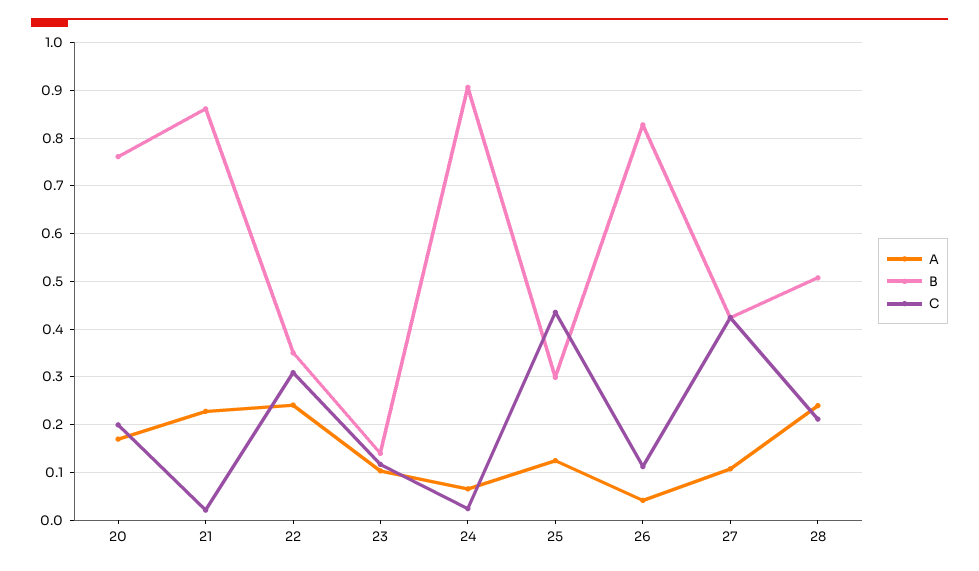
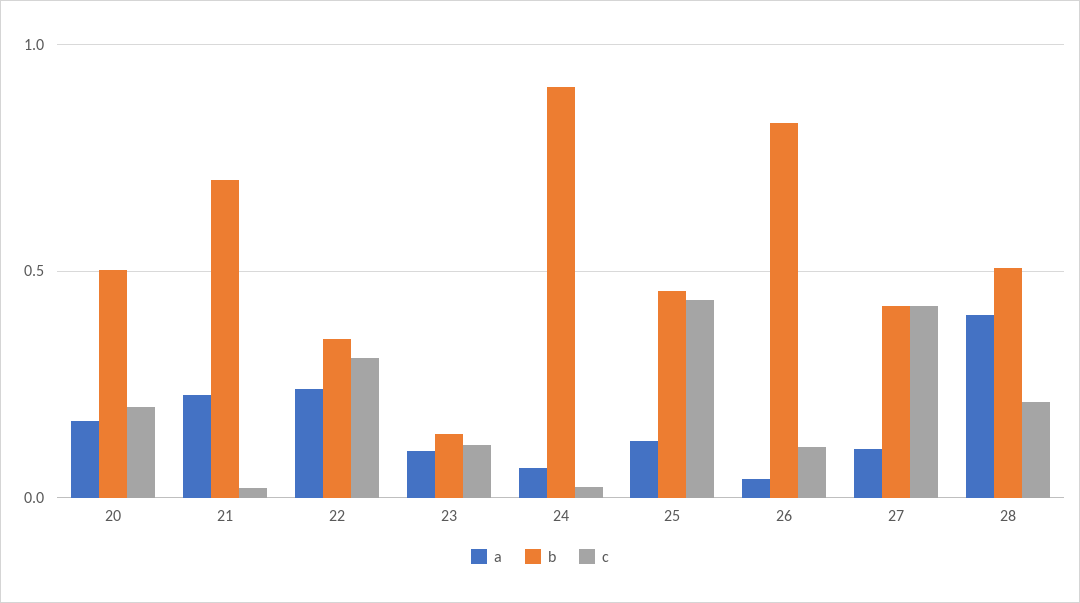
B, 20: 0.76 -> 0.5
B, 21: 0.86 -> 0.7
B, 25: 0.3 -> 0.45
A, 28: 0.24 -> 0.4

